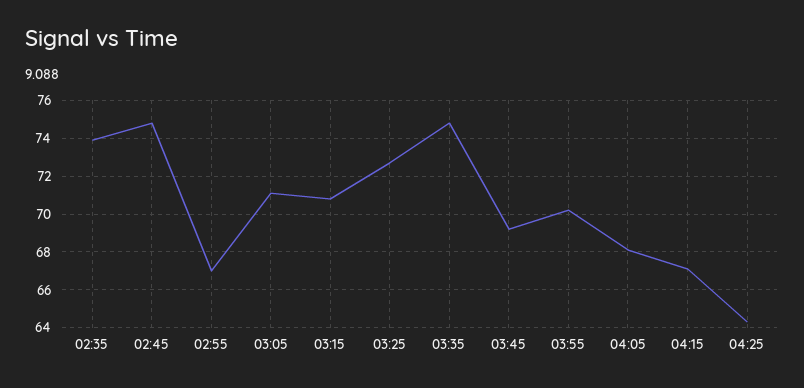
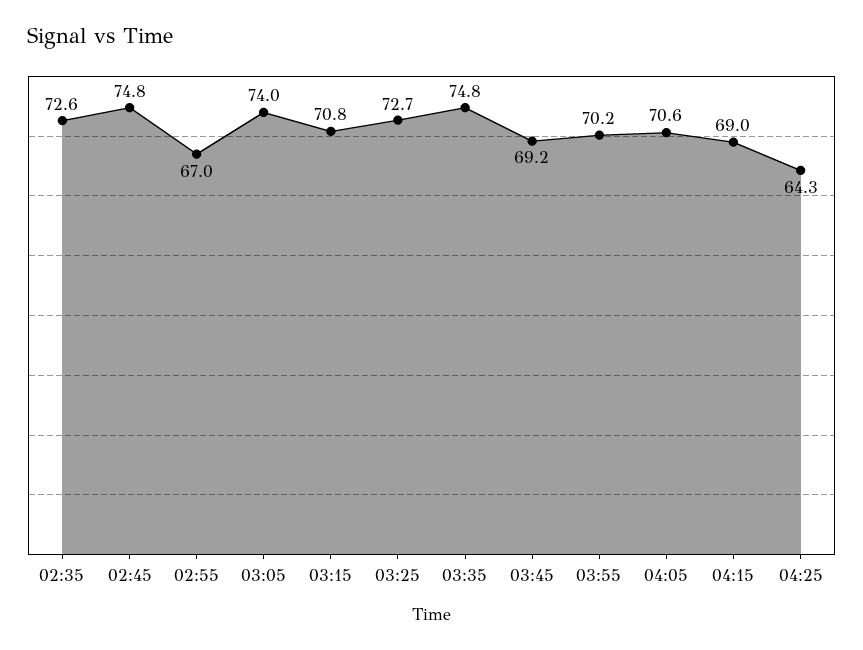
02:35: 74 -> 72.6
03:05: 71 -> 74
04:05: 68 -> 70.6
04:15: 67 -> 69

